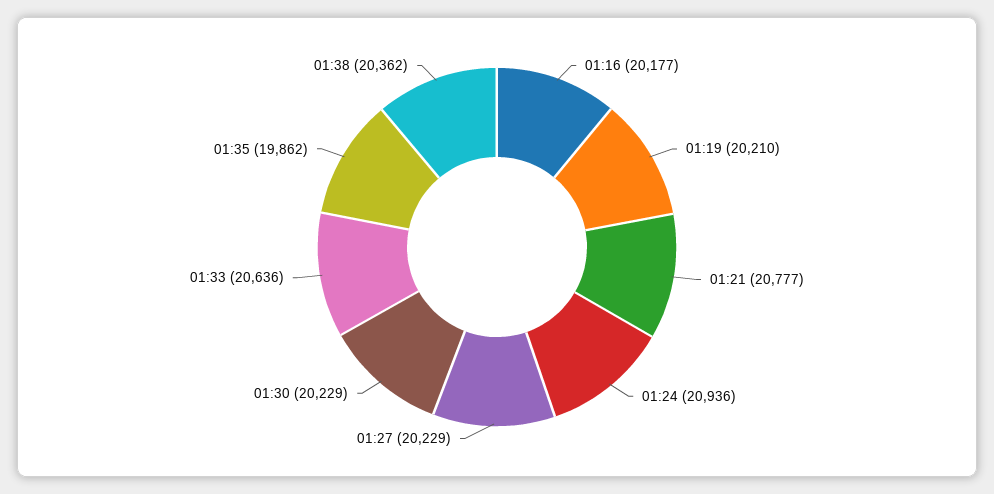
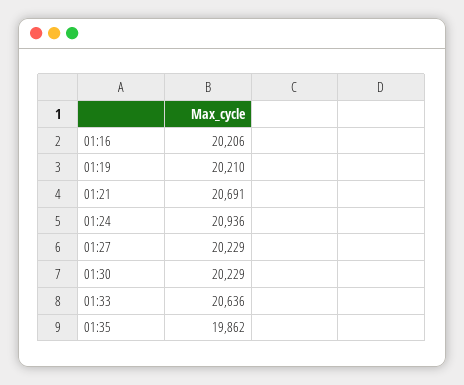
01:16: 20177 -> 20206
01:21: 20777 -> 20691
01:38: 20362 -> none

